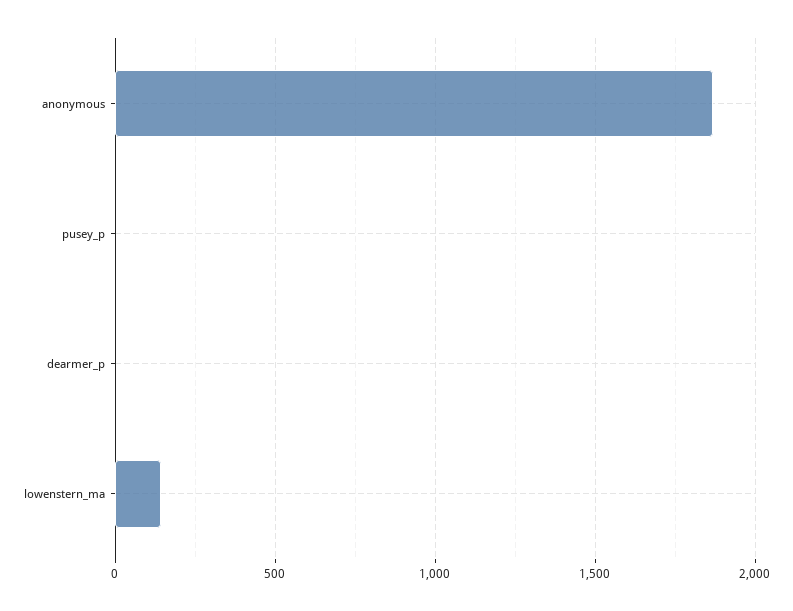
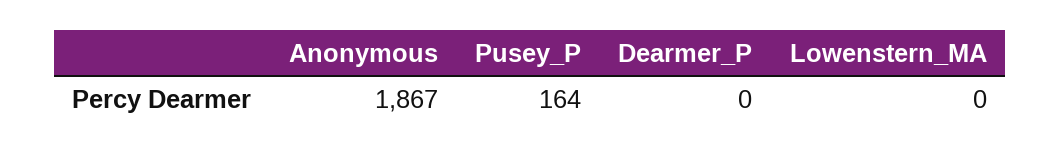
pusey_p: 0 -> 164
lowenstern_ma: 150 -> 0

